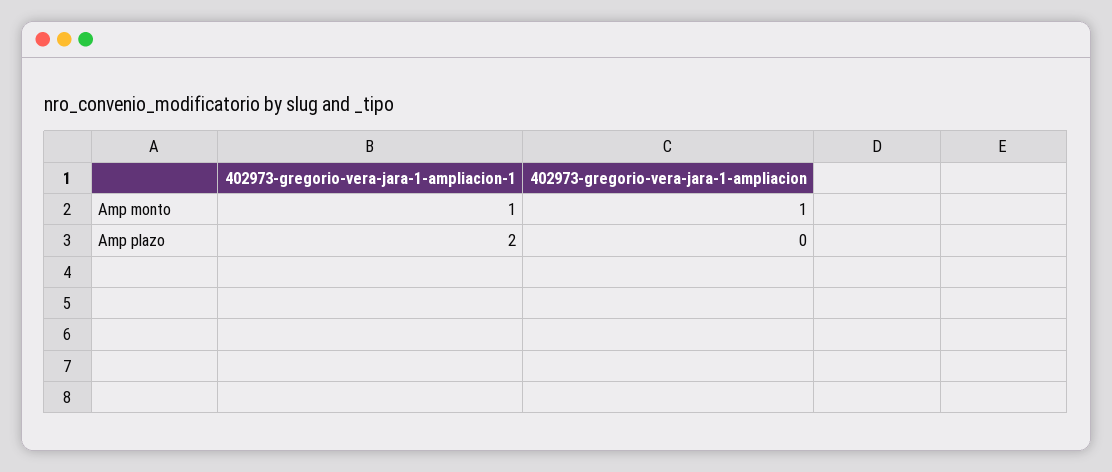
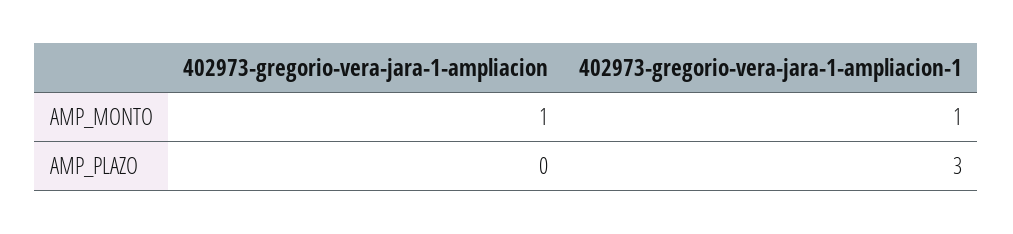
402973-gregorio-vera-jara-1-ampliacion-1, Amp plazo: 2 -> 3

